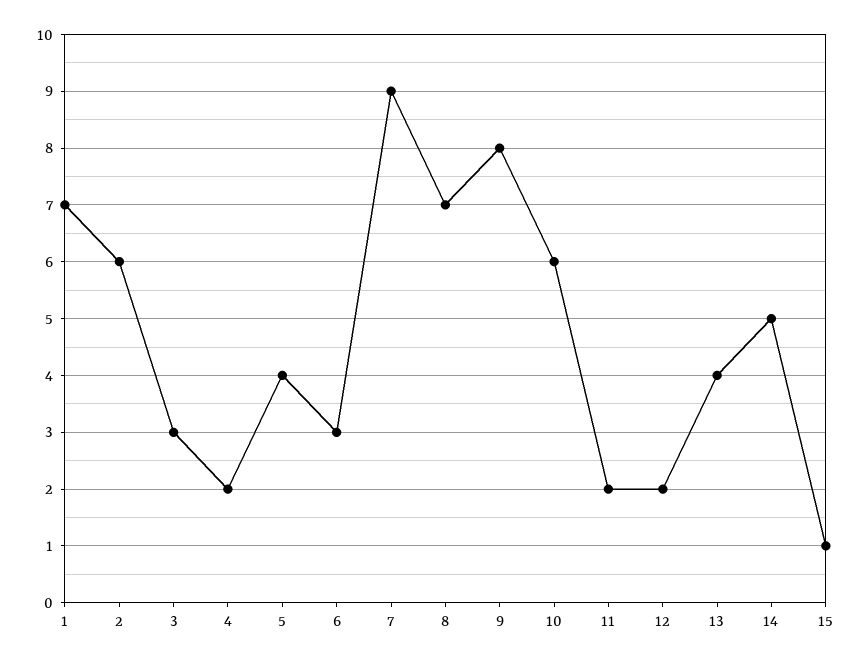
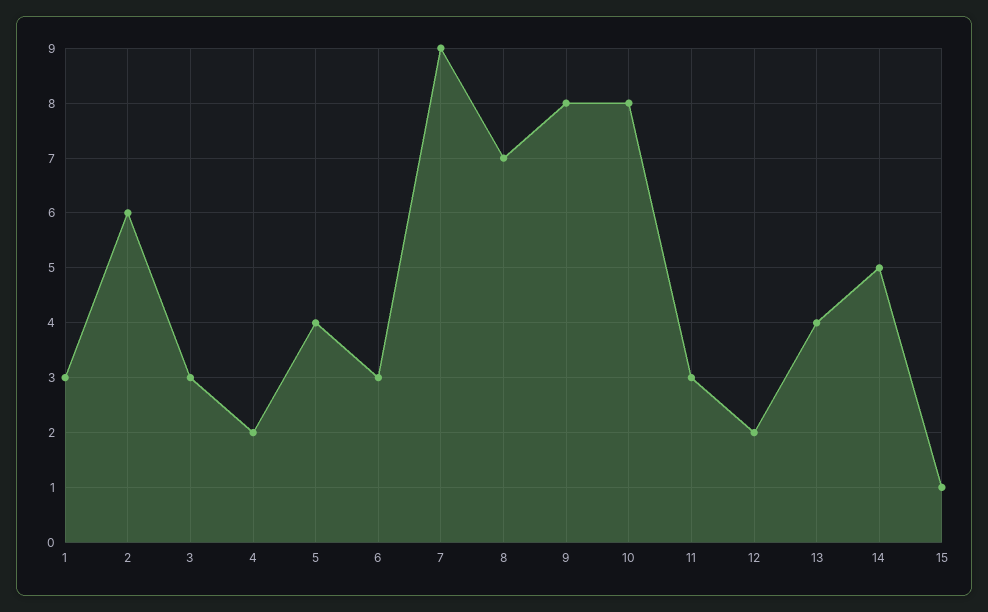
1: 7 -> 3
10: 6 -> 8
11: 2 -> 3

